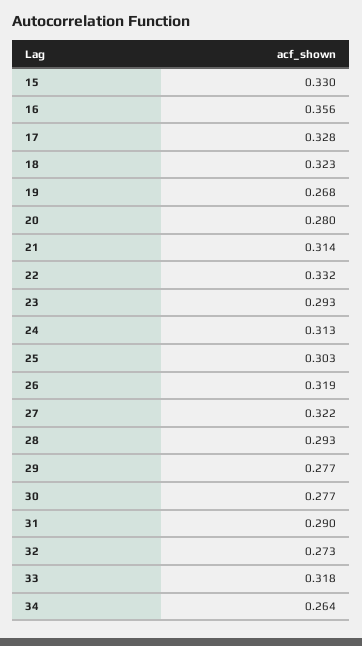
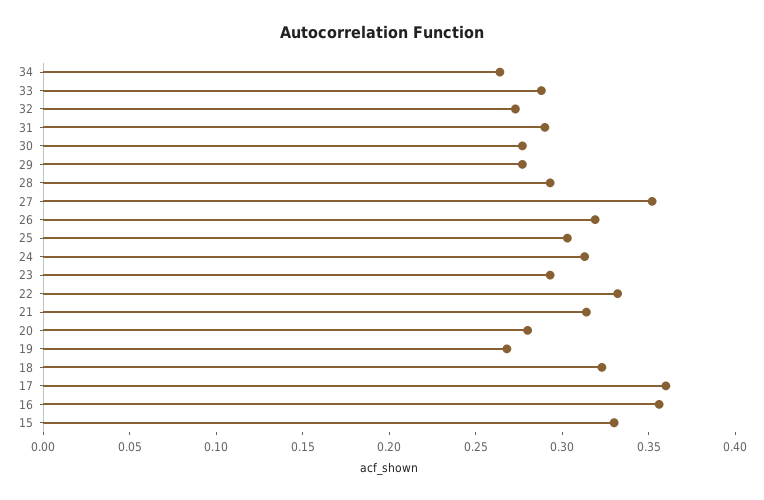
17: 0.328 -> 0.36
27: 0.322 -> 0.35
33: 0.318 -> 0.29

